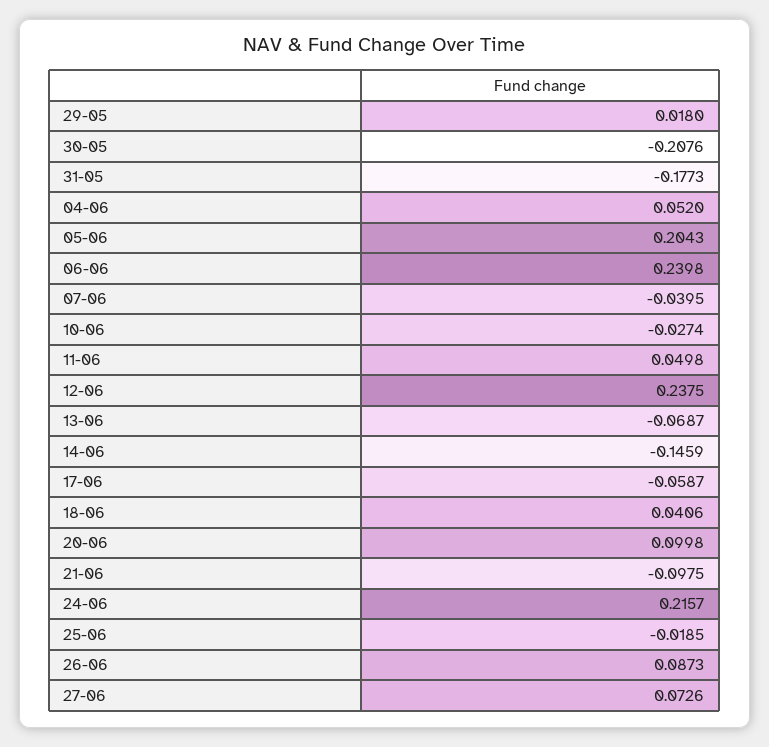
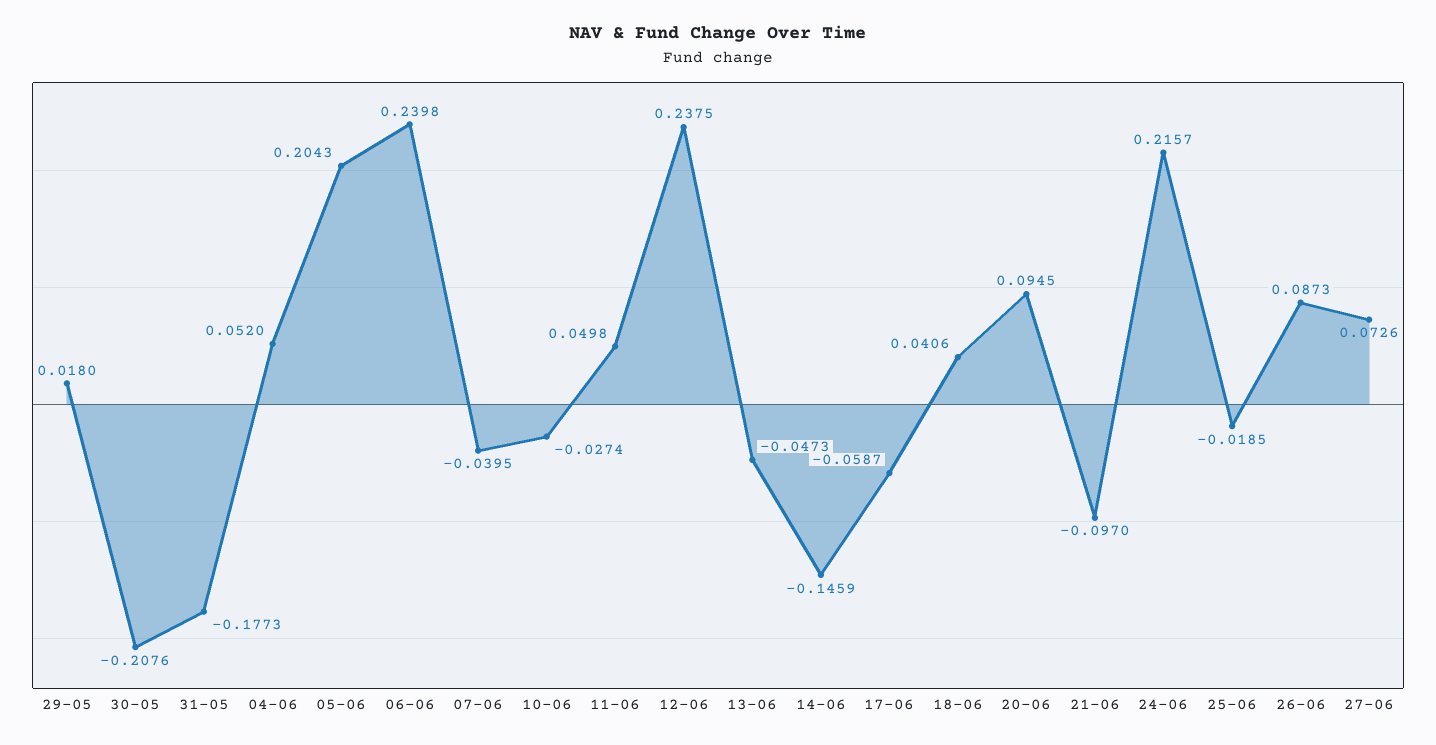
13-06: -0.0687 -> -0.0473
20-06: 0.0998 -> 0.0945
21-06: -0.0975 -> -0.097

